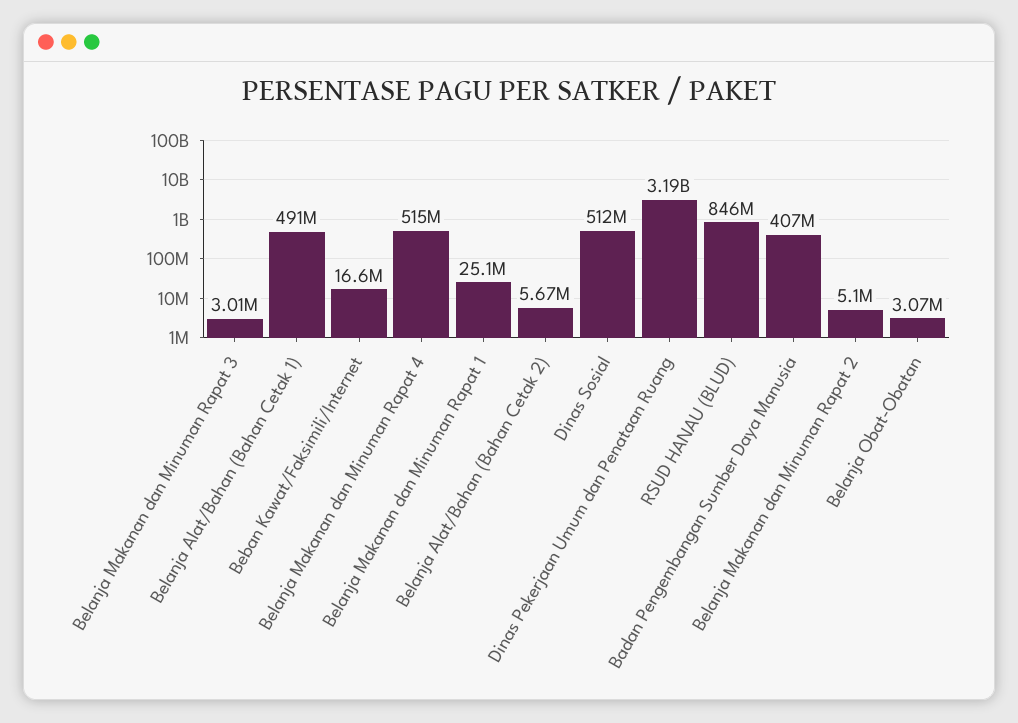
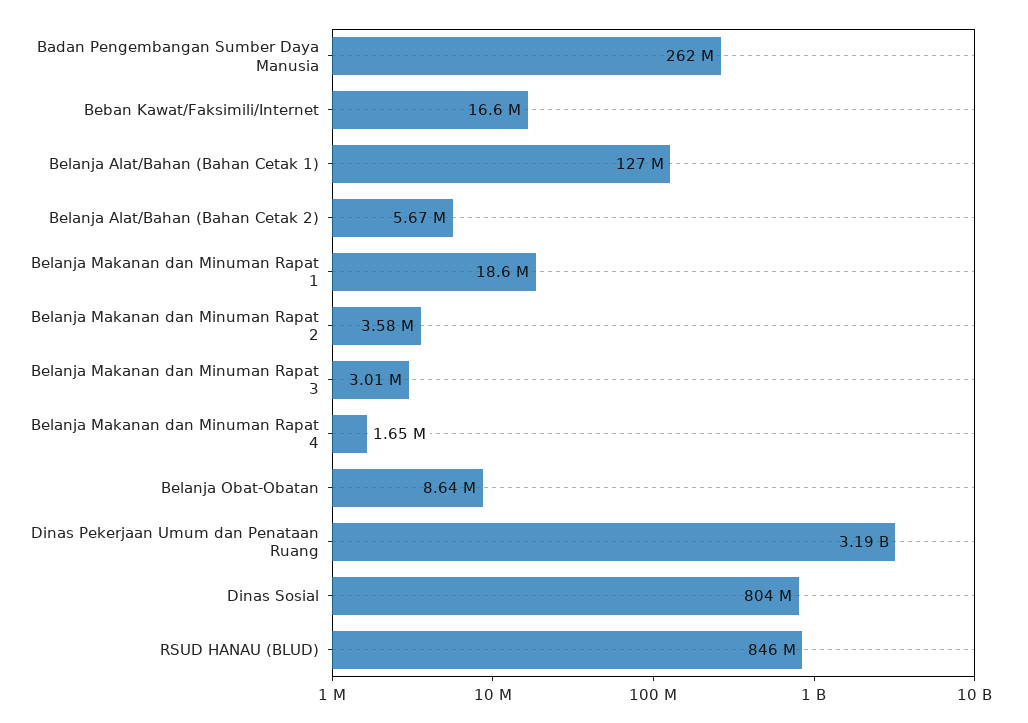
Belanja Alat/Bahan (Bahan Cetak 1): 491000000 -> 127000000
Belanja Makanan dan Minuman Rapat 4: 515000000 -> 1650000
Belanja Makanan dan Minuman Rapat 1: 25100000 -> 18600000
Dinas Sosial: 512000000 -> 804000000
Badan Pengembangan Sumber Daya Manusia: 407000000 -> 262000000
Belanja Makanan dan Minuman Rapat 2: 5100000 -> 3580000
Belanja Obat-Obatan: 3070000 -> 8640000

